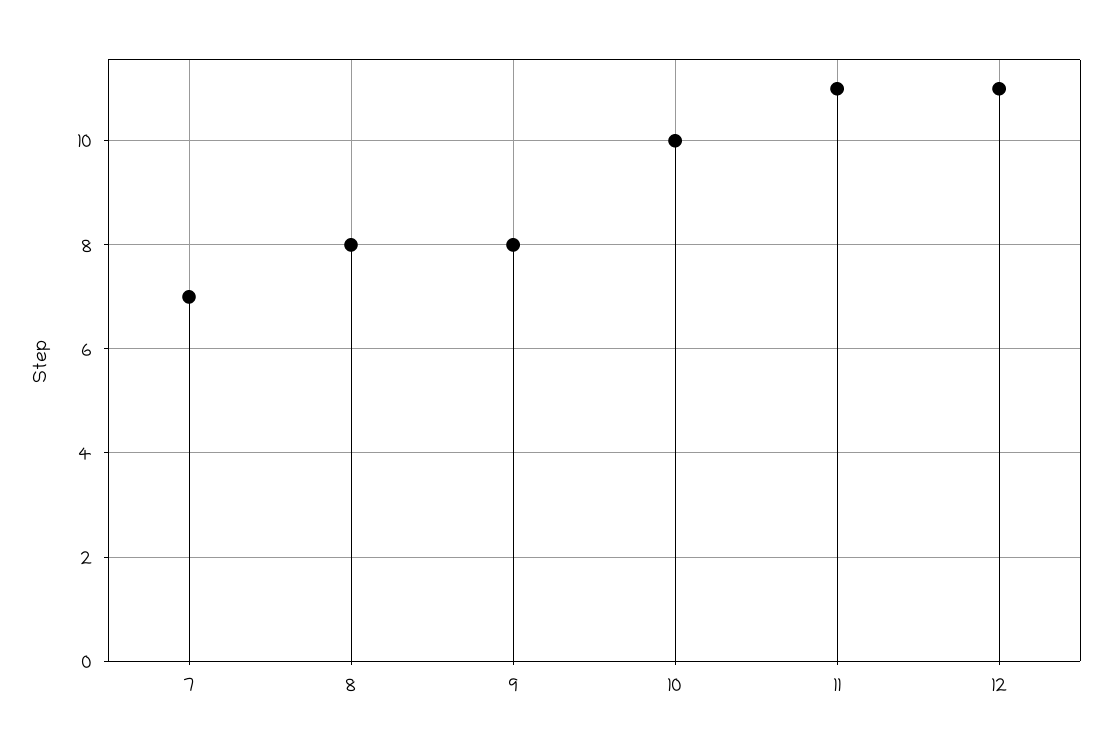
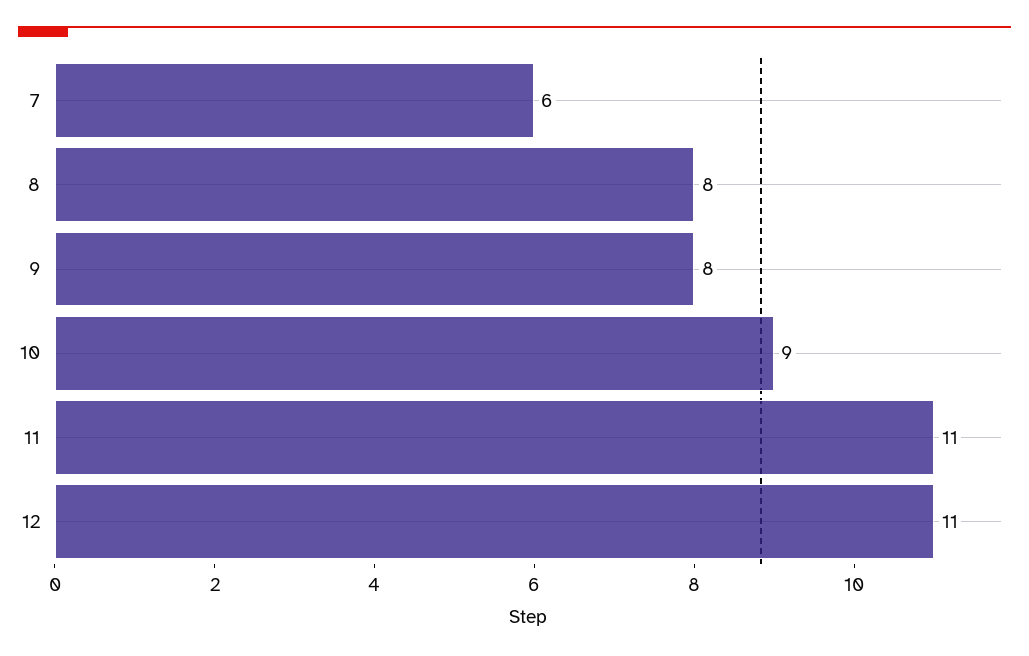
7: 7 -> 6
10: 10 -> 9

